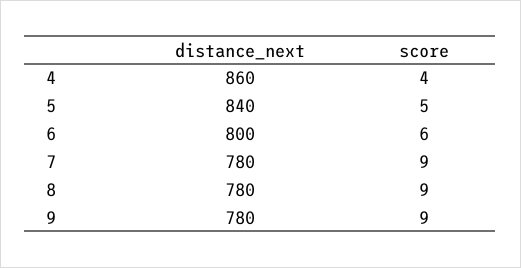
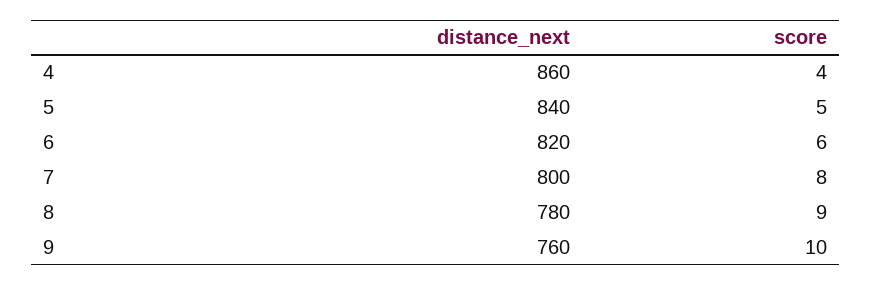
distance_next, 6: 800 -> 820
distance_next, 7: 780 -> 800
score, 7: 9 -> 8
distance_next, 9: 780 -> 760
score, 9: 9 -> 10

